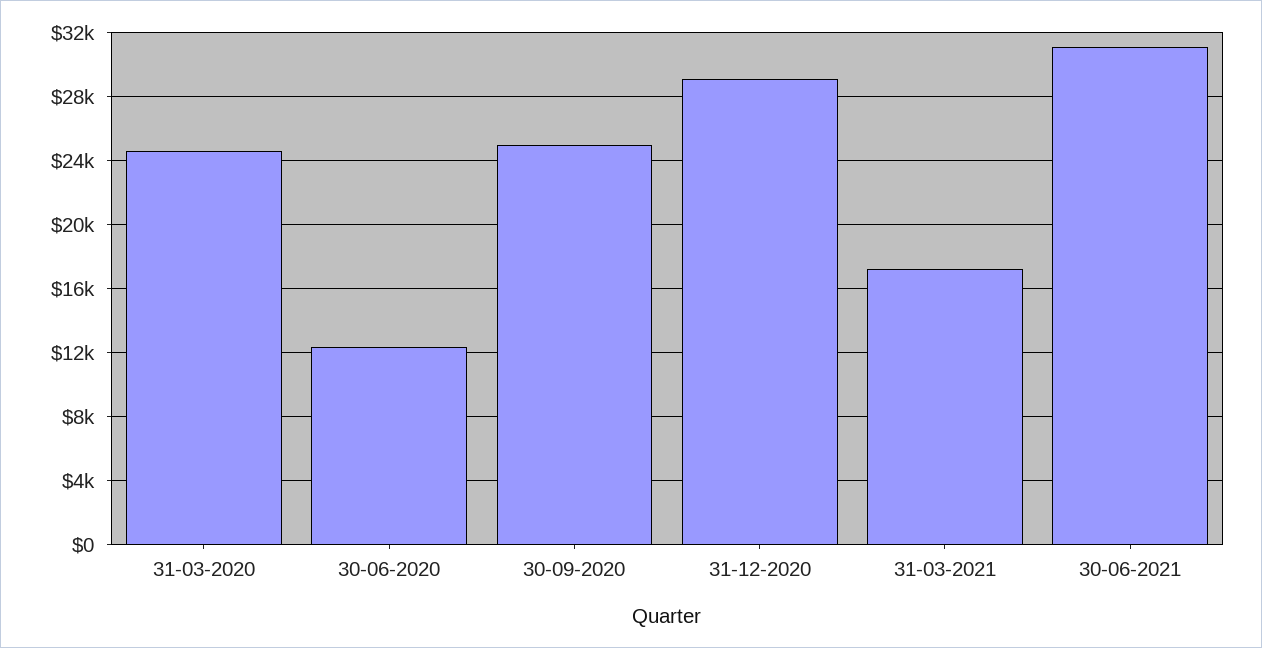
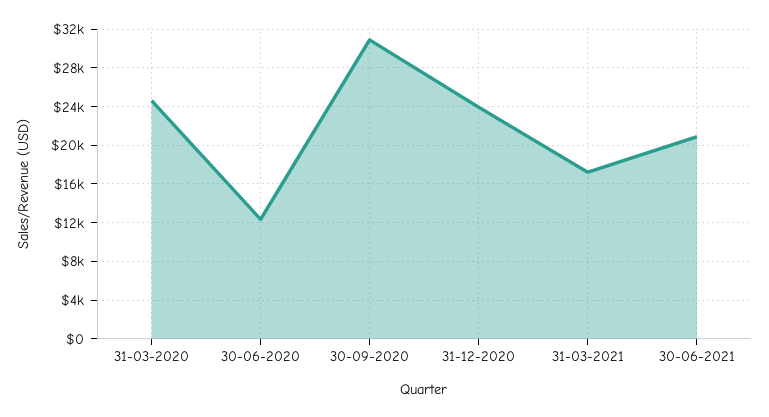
30-09-2020: 25000 -> 31000
31-12-2020: 29000 -> 24000
30-06-2021: 31000 -> 21000

